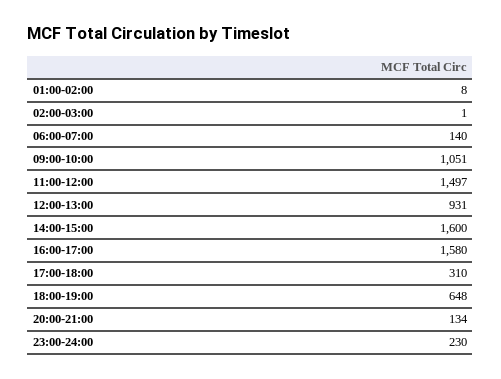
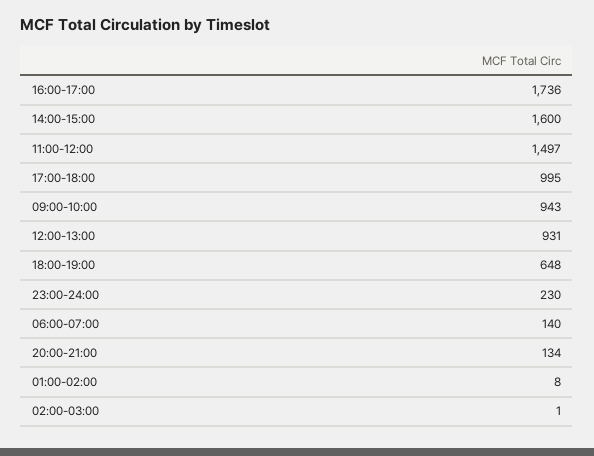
09:00-10:00: 1051 -> 943
16:00-17:00: 1580 -> 1736
17:00-18:00: 310 -> 995

